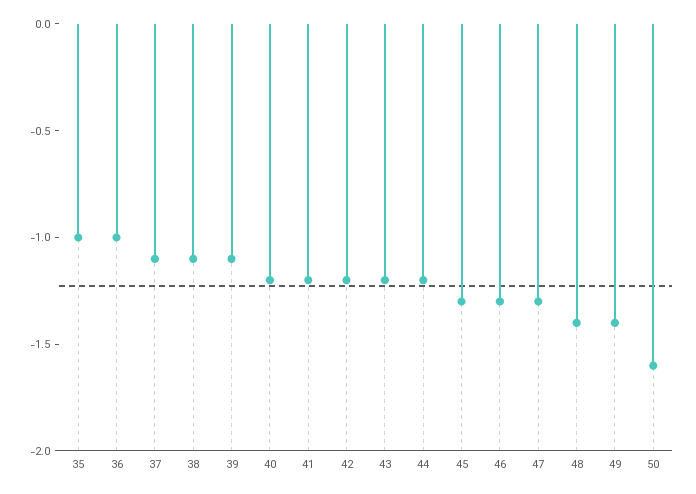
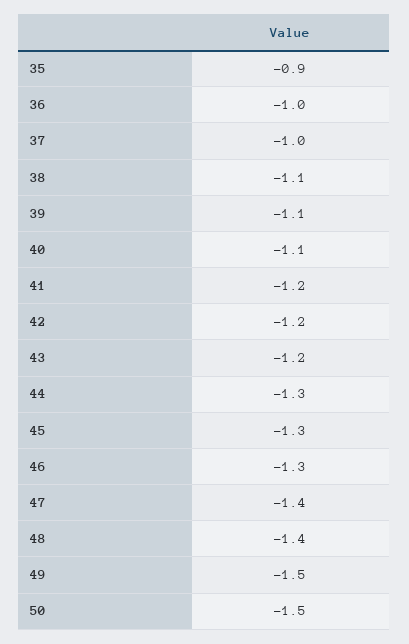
35: -1 -> -0.9
37: -1.1 -> -1
40: -1.2 -> -1.1
44: -1.2 -> -1.3
47: -1.3 -> -1.4
49: -1.4 -> -1.5
50: -1.6 -> -1.5

